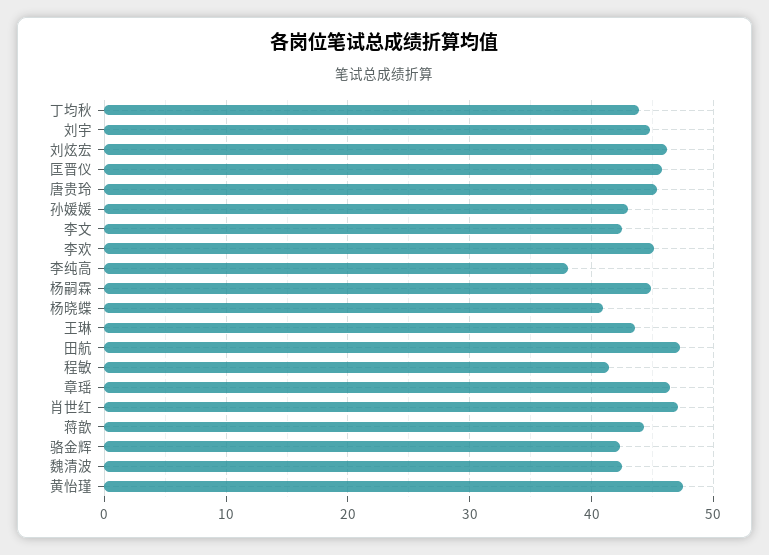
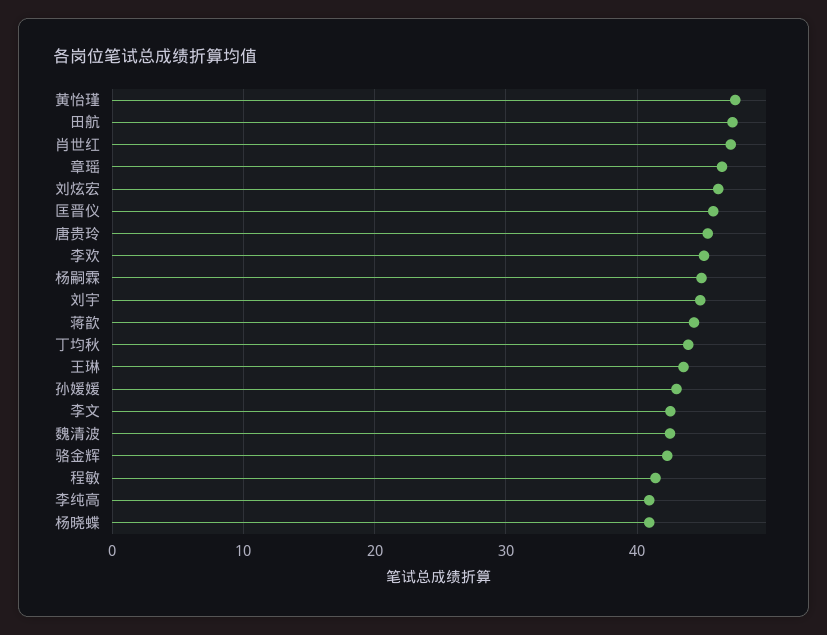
李纯高: 38 -> 41

